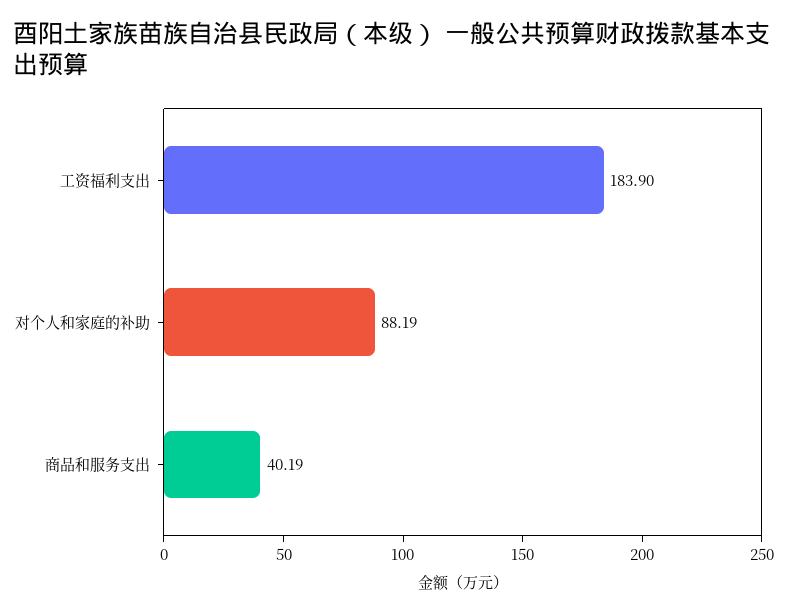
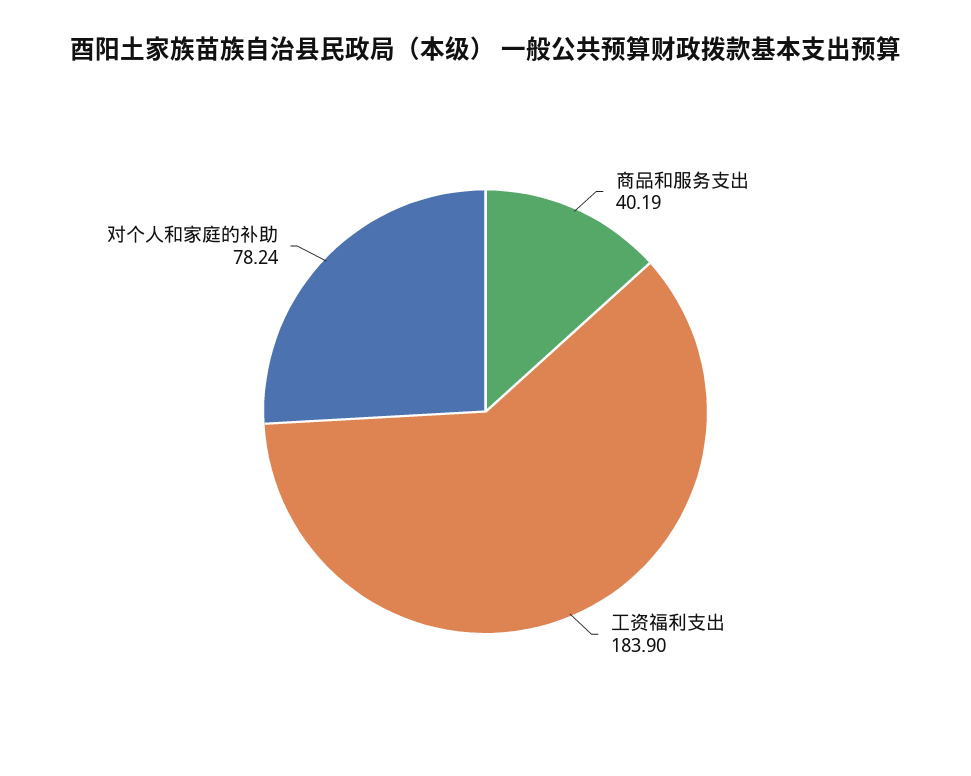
对个人和家庭的补助: 88.19 -> 78.24

